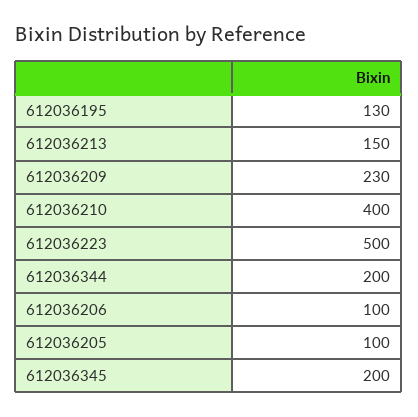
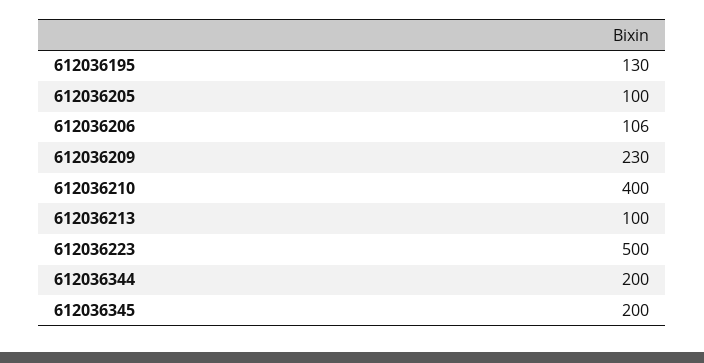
612036213: 150 -> 100
612036206: 100 -> 106

